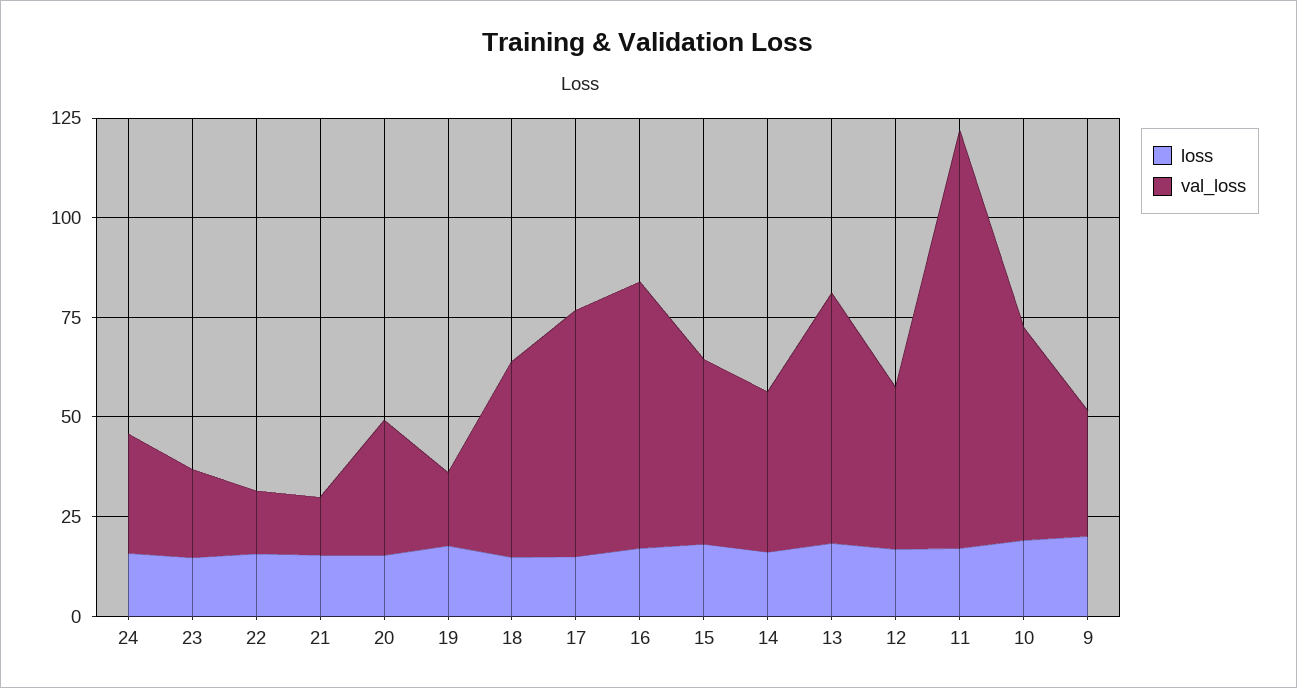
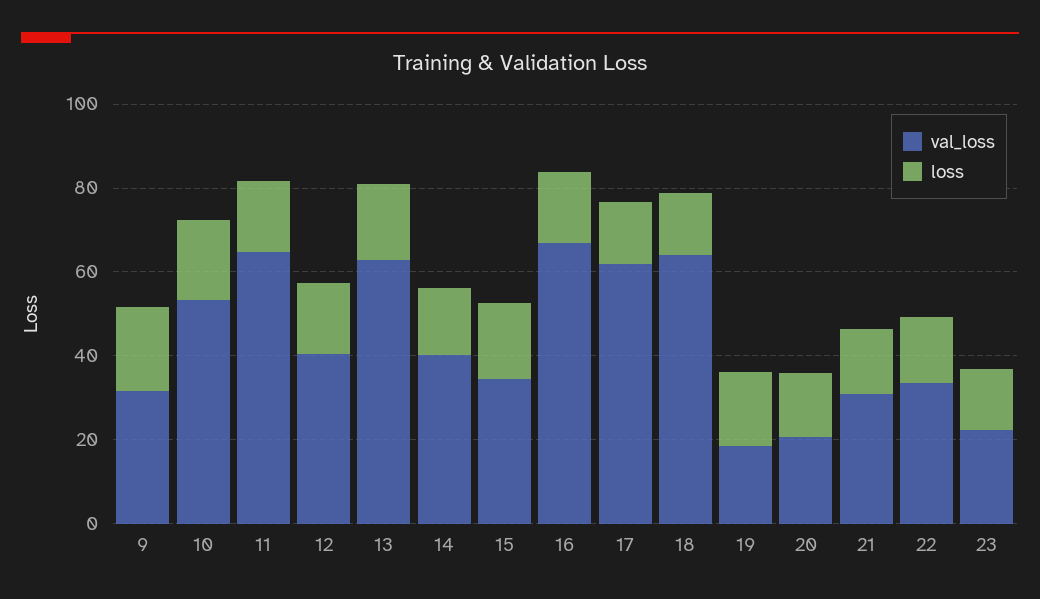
loss, 24: 15 -> none
val_loss, 24: 30 -> none
val_loss, 22: 15 -> 35
val_loss, 21: 15 -> 30
val_loss, 20: 35 -> 20
val_loss, 18: 50 -> 65
val_loss, 15: 45 -> 35
val_loss, 11: 105 -> 65

